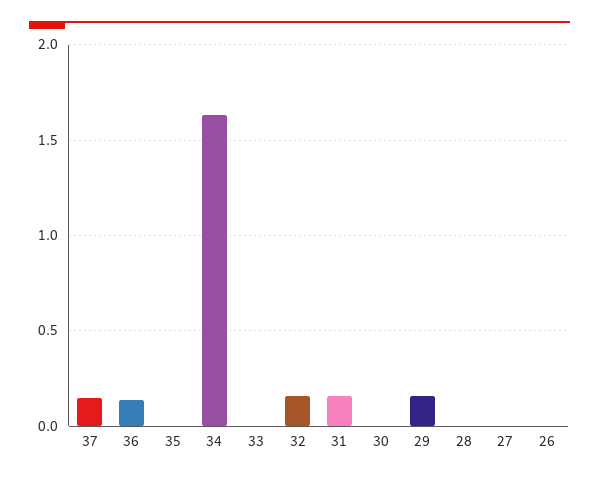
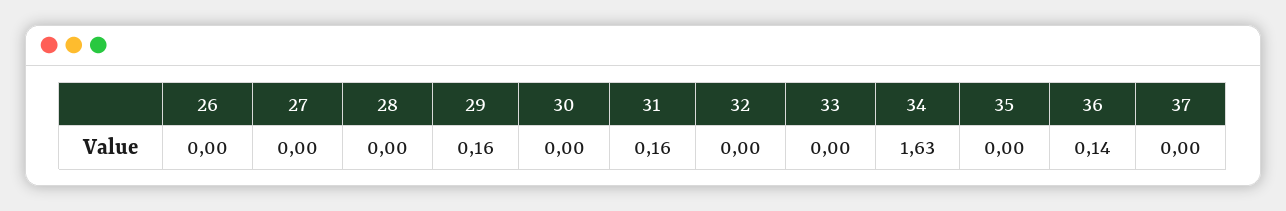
37: 0.15 -> 0
32: 0.15 -> 0

